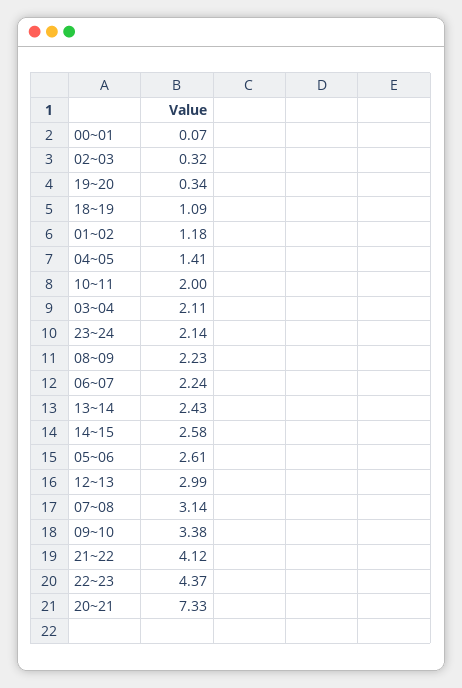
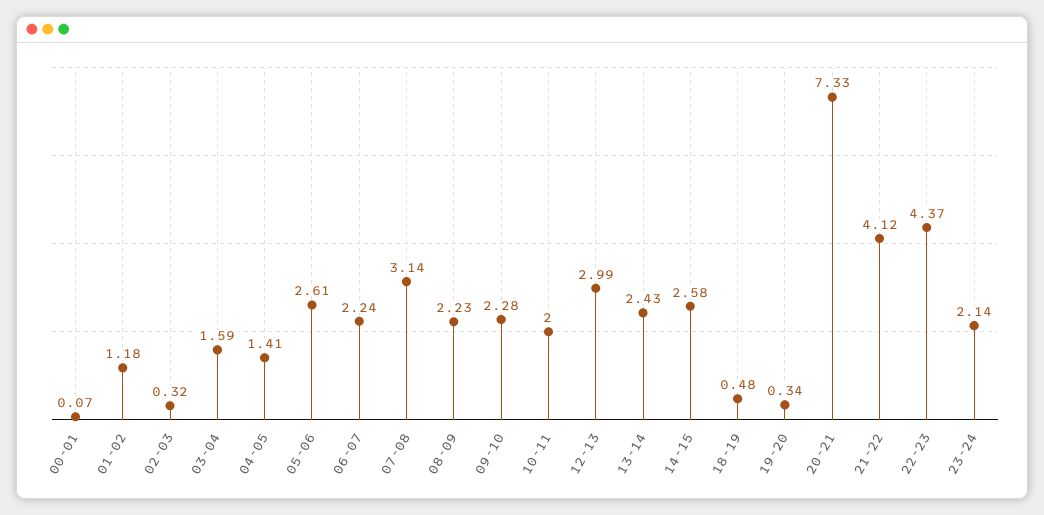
18~19: 1.09 -> 0.48
03~04: 2.11 -> 1.59
09~10: 3.38 -> 2.28

